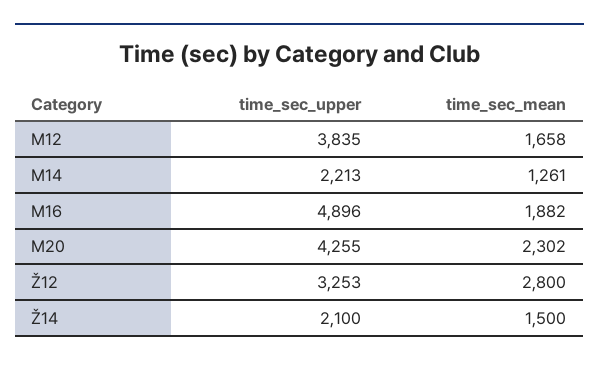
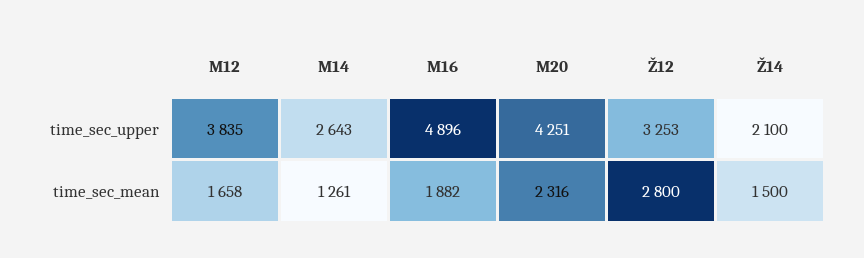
time_sec_upper, M14: 2213 -> 2643
time_sec_upper, M20: 4255 -> 4251
time_sec_mean, M20: 2302 -> 2316

